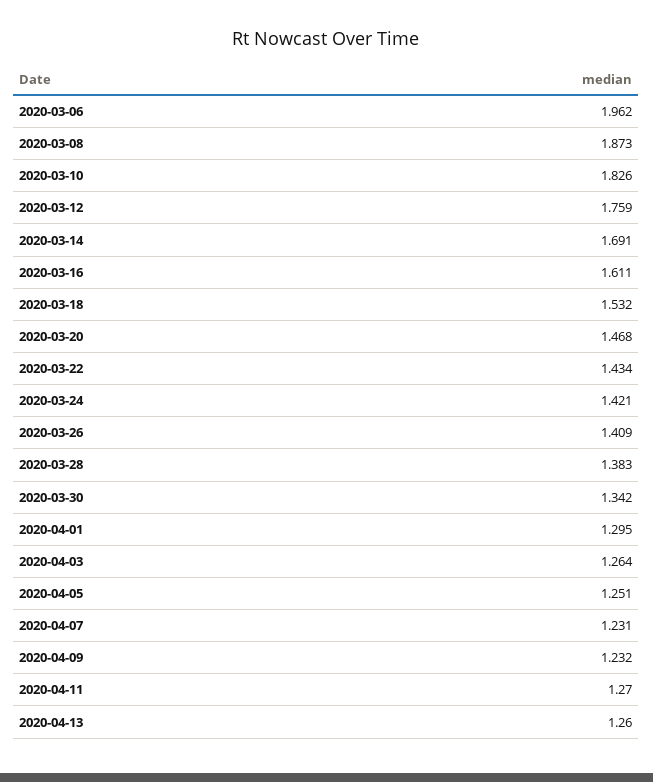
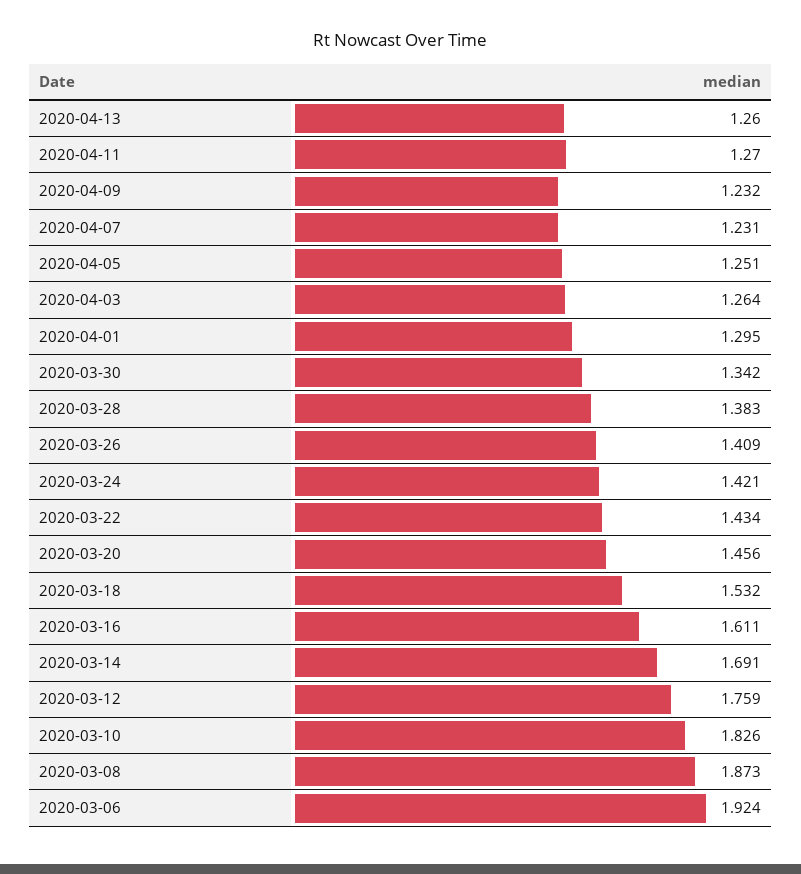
2020-03-06: 1.962 -> 1.924
2020-03-20: 1.468 -> 1.456

